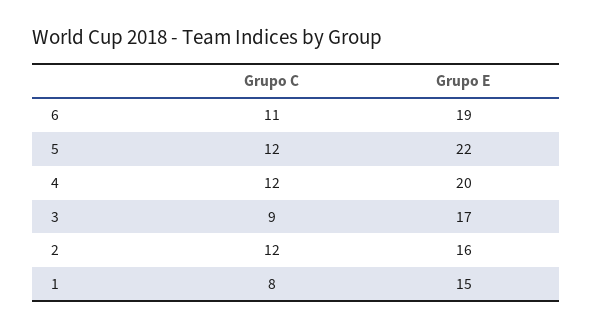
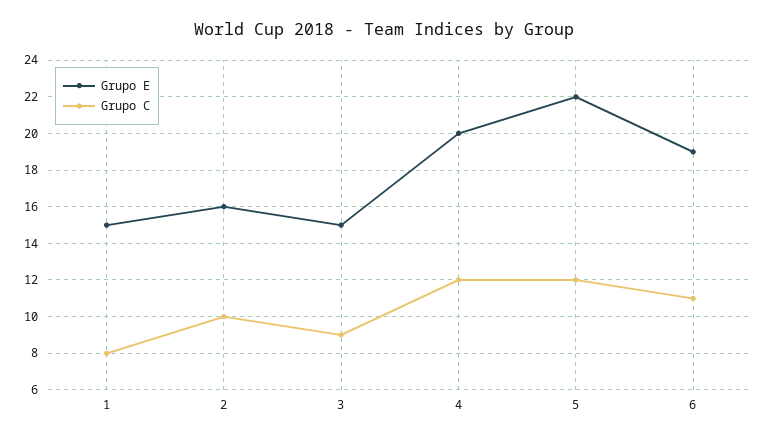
Grupo E, 3: 17 -> 15
Grupo C, 2: 12 -> 10

